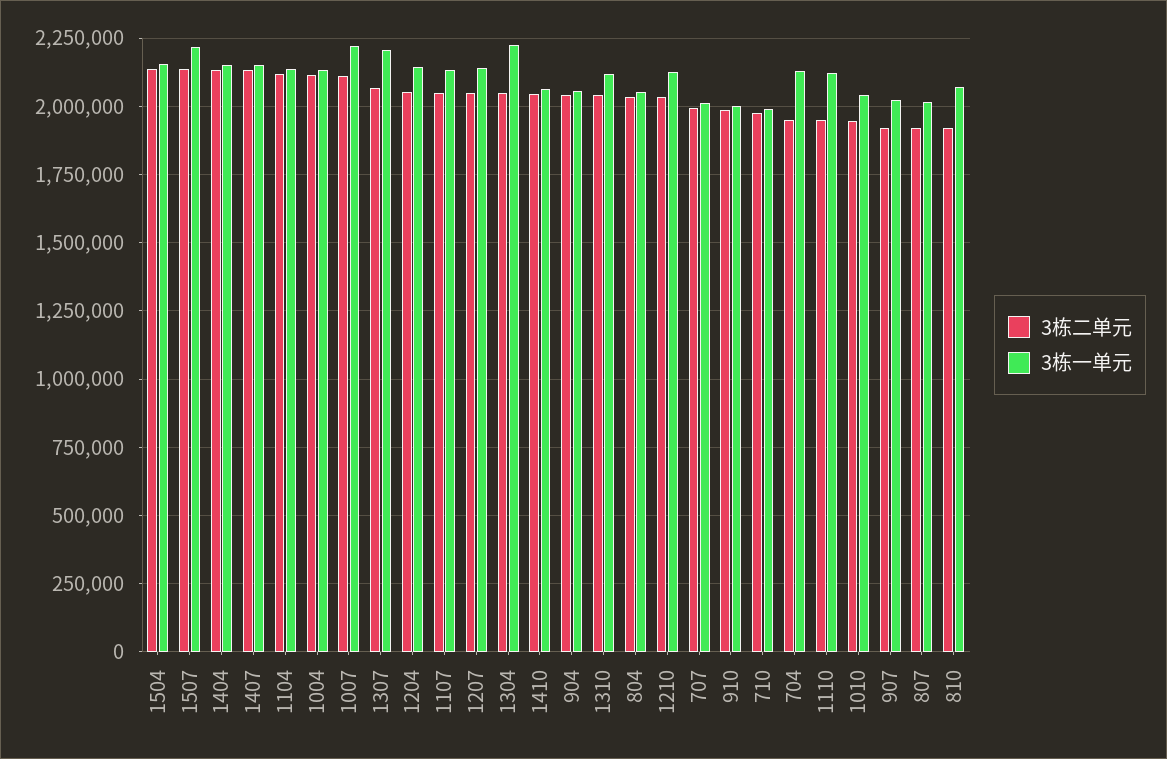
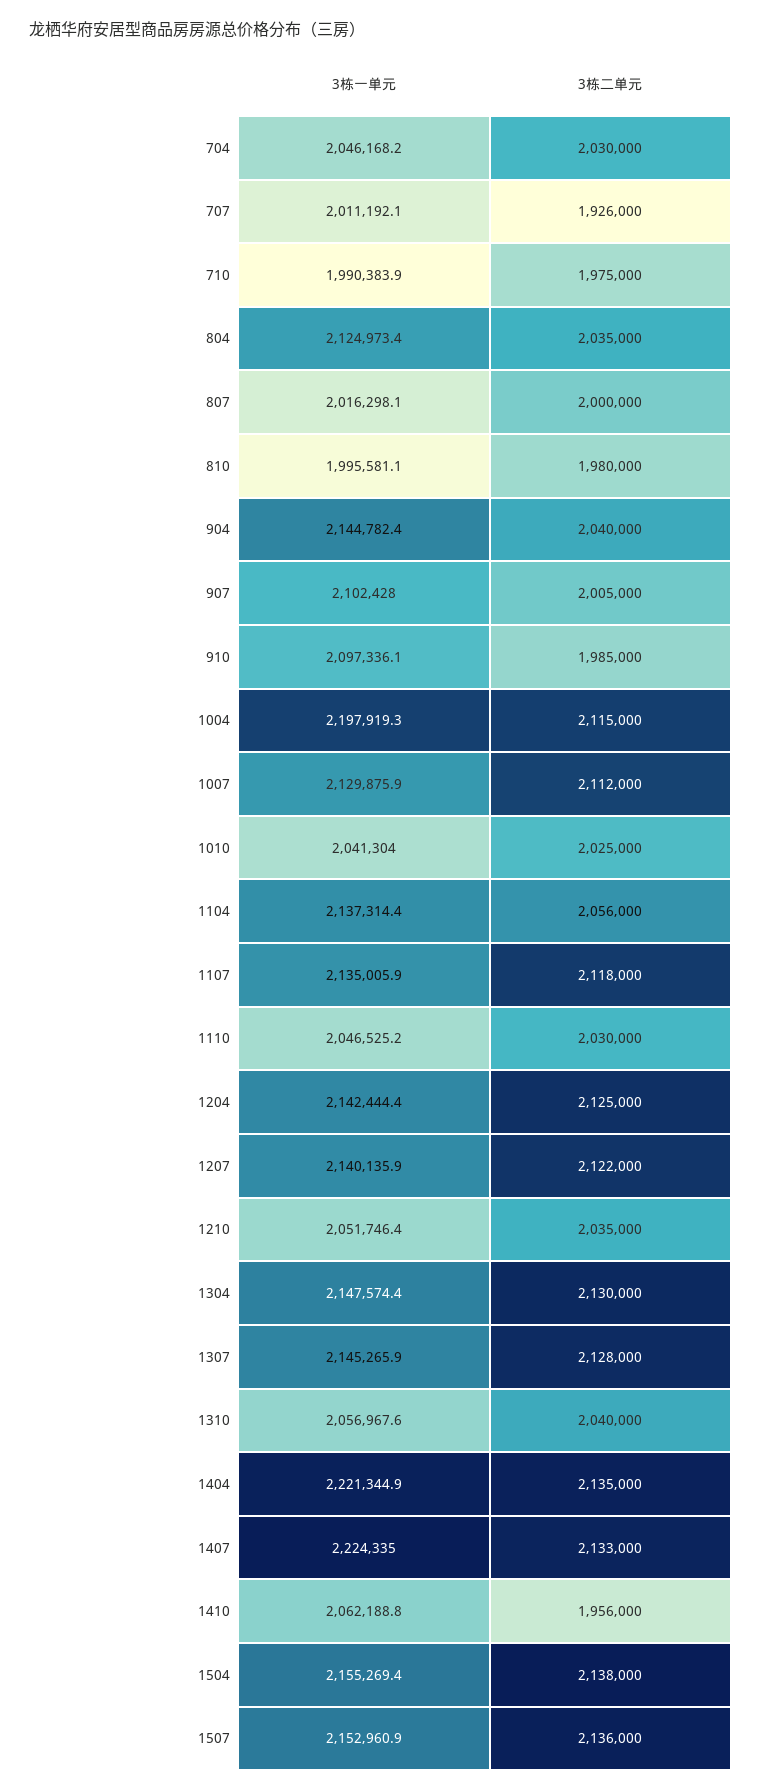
3栋一单元, 1507: 2225000 -> 2152960.9
3栋一单元, 1404: 2150000 -> 2221344.9
3栋一单元, 1407: 2150000 -> 2224335
3栋二单元, 1104: 2125000 -> 2056000
3栋一单元, 1004: 2125000 -> 2197919.3
3栋一单元, 1007: 2225000 -> 2129875.9
3栋二单元, 1307: 2075000 -> 2128000
3栋一单元, 1307: 2200000 -> 2145265.9
3栋二单元, 1204: 2050000 -> 2125000
3栋二单元, 1107: 2050000 -> 2118000
3栋二单元, 1207: 2050000 -> 2122000
3栋二单元, 1304: 2050000 -> 2130000
3栋一单元, 1304: 2225000 -> 2147574.4
3栋二单元, 1410: 2050000 -> 1956000
3栋一单元, 904: 2050000 -> 2144782.4
3栋一单元, 1310: 2125000 -> 2056967.6
3栋一单元, 804: 2050000 -> 2124973.4
3栋一单元, 1210: 2125000 -> 2051746.4
3栋二单元, 707: 2000000 -> 1926000
3栋一单元, 910: 2000000 -> 2097336.1
3栋二单元, 704: 1950000 -> 2030000
3栋一单元, 704: 2125000 -> 2046168.2
3栋二单元, 1110: 1950000 -> 2030000
3栋一单元, 1110: 2125000 -> 2046525.2
3栋二单元, 1010: 1950000 -> 2025000
3栋二单元, 907: 1925000 -> 2005000
3栋一单元, 907: 2025000 -> 2102428
3栋二单元, 807: 1925000 -> 2000000
3栋二单元, 810: 1925000 -> 1980000
3栋一单元, 810: 2075000 -> 1995581.1

